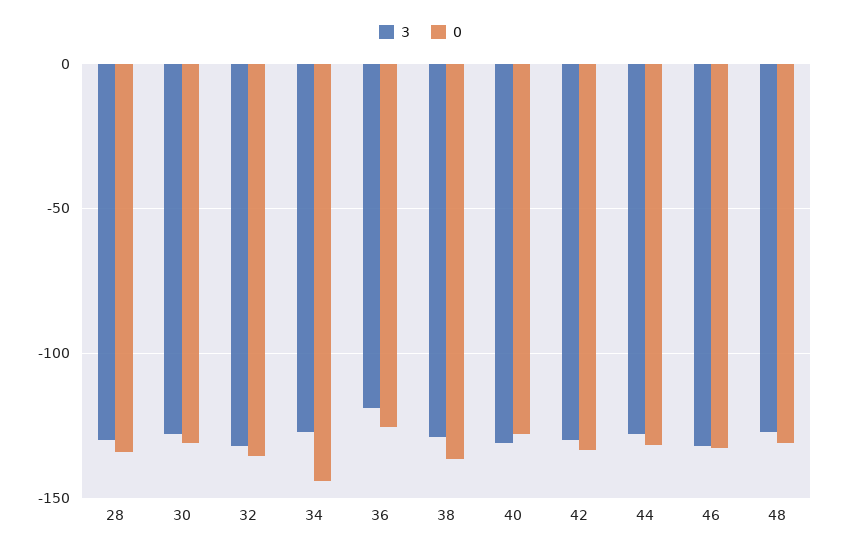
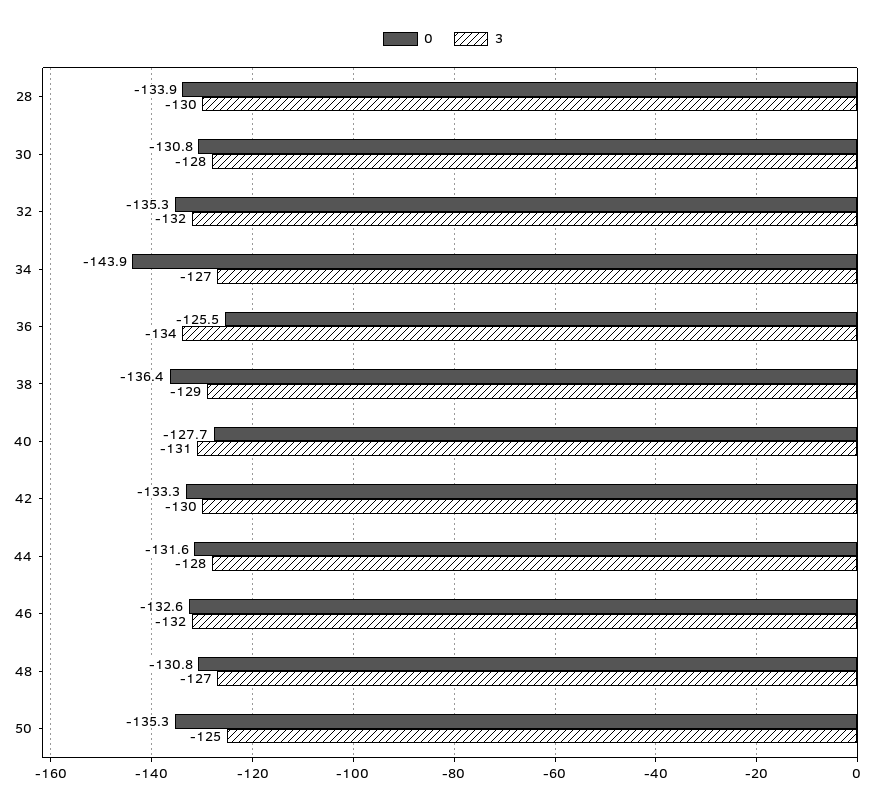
3, 36: -120 -> -134
0, 50: none -> -135.3
3, 50: none -> -125

